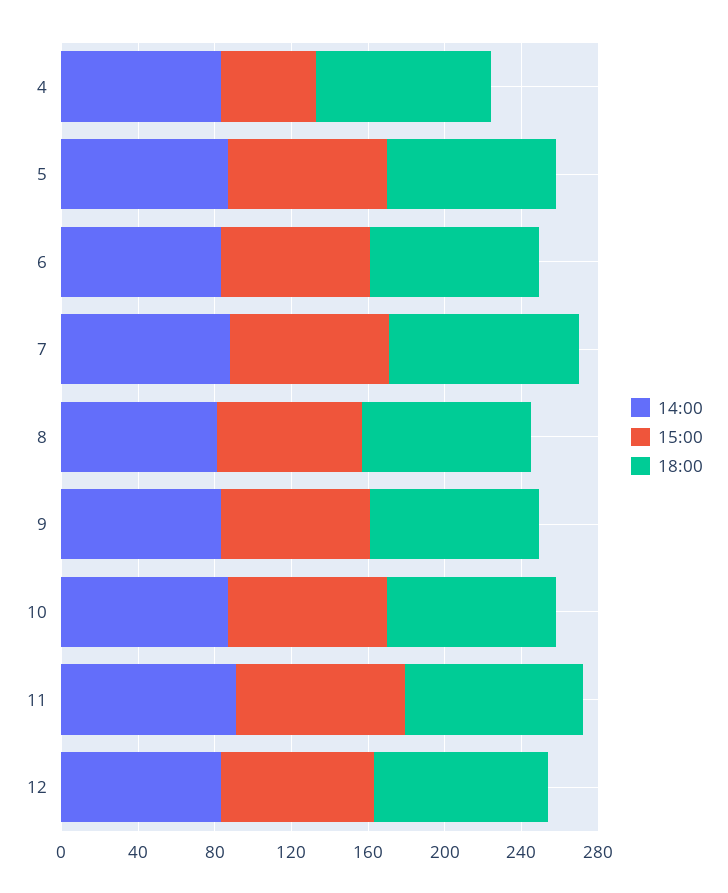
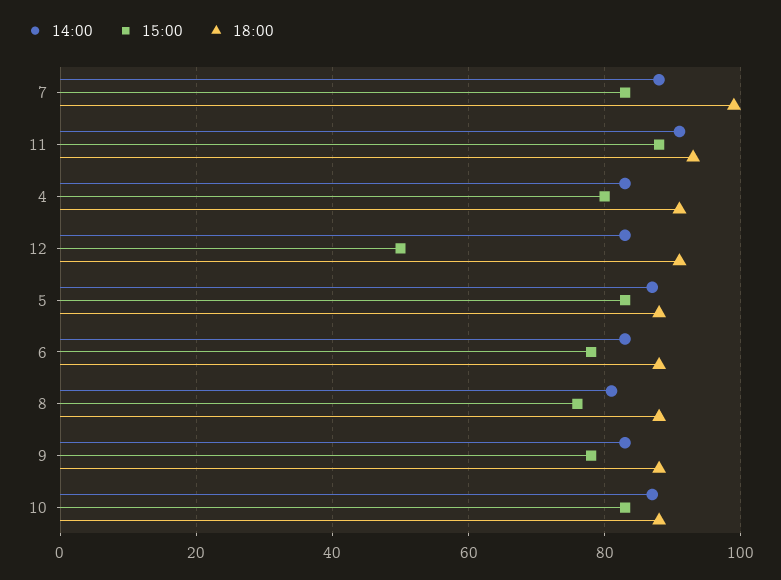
15:00, 4: 50 -> 80
15:00, 12: 80 -> 50

